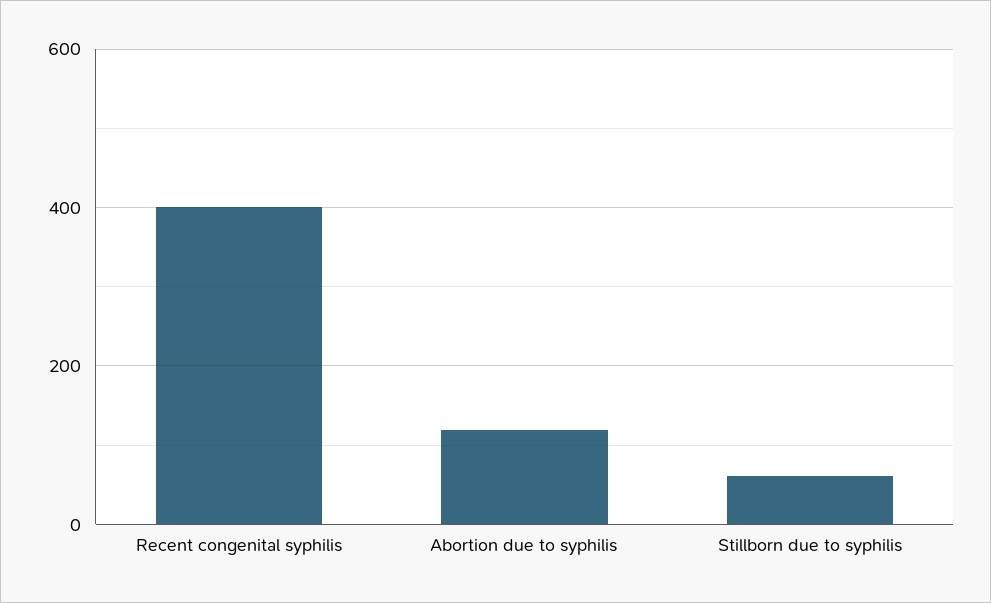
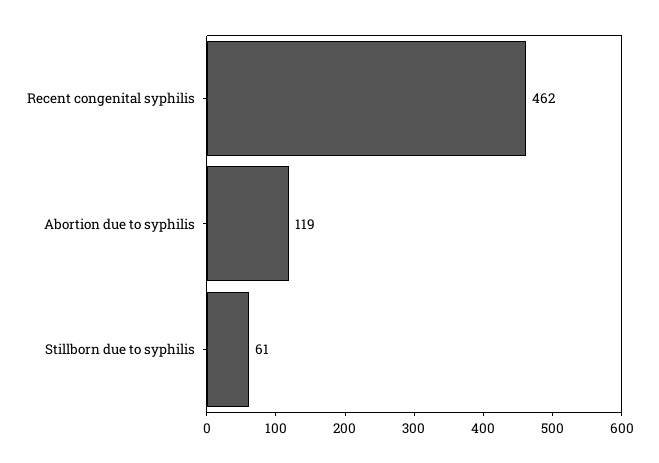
Recent congenital syphilis: 400 -> 462

